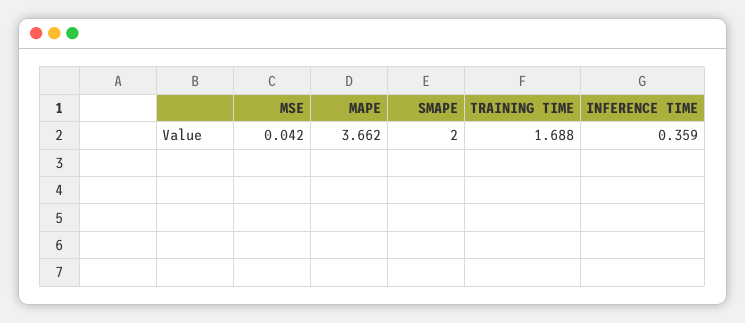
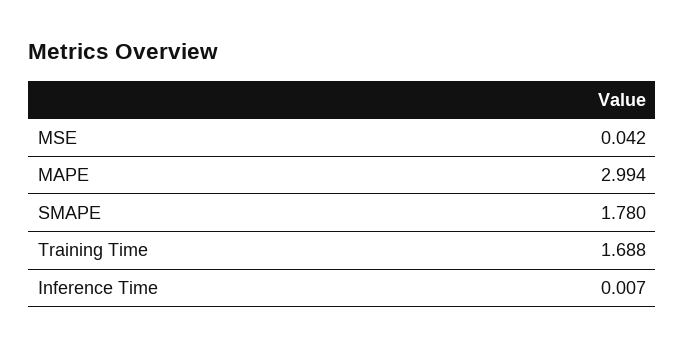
MAPE: 3.662 -> 2.994
SMAPE: 2 -> 1.78
INFERENCE TIME: 0.359 -> 0.007

